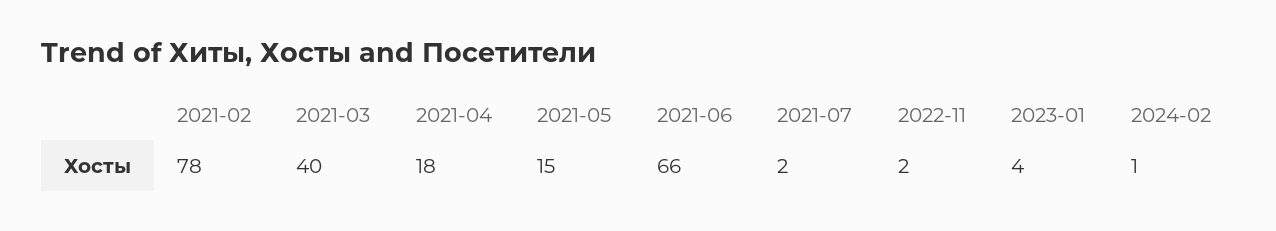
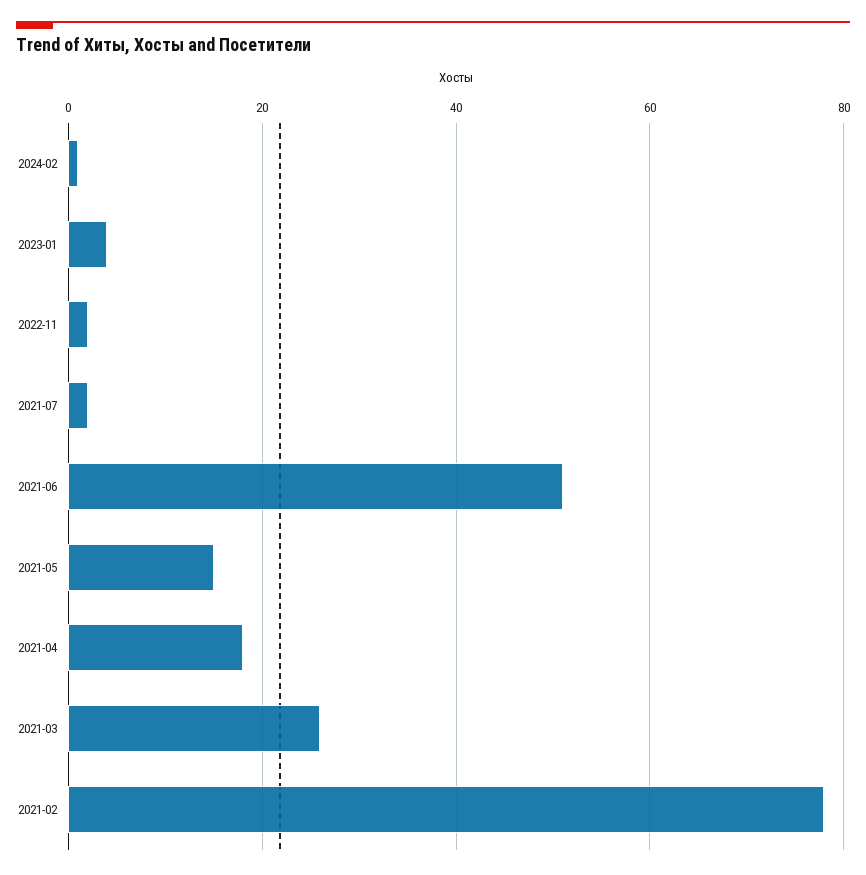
2021-03: 40 -> 25
2021-06: 66 -> 50

